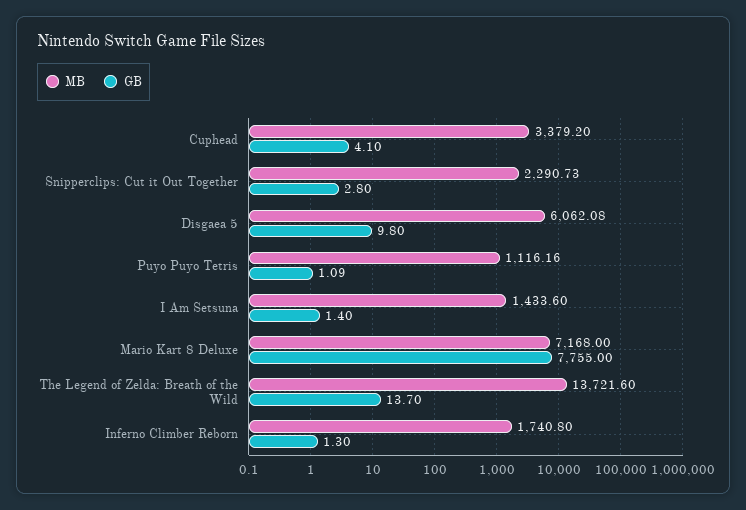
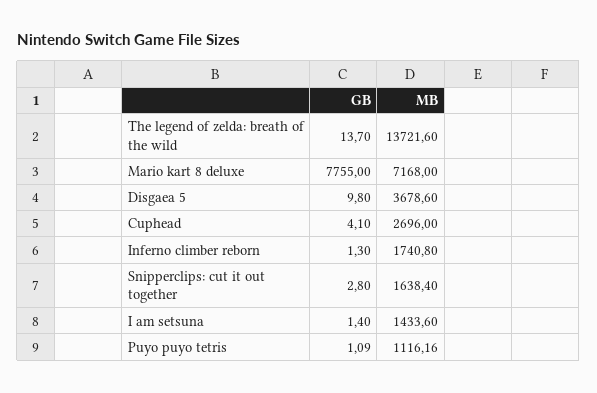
MB, Cuphead: 3379.2 -> 2696
MB, Snipperclips: Cut it Out Together: 2290.73 -> 1638.4
MB, Disgaea 5: 6062.08 -> 3678.6

